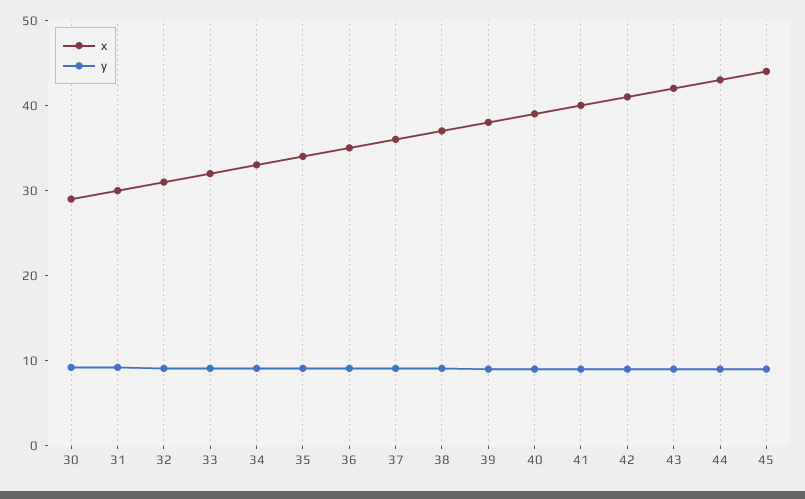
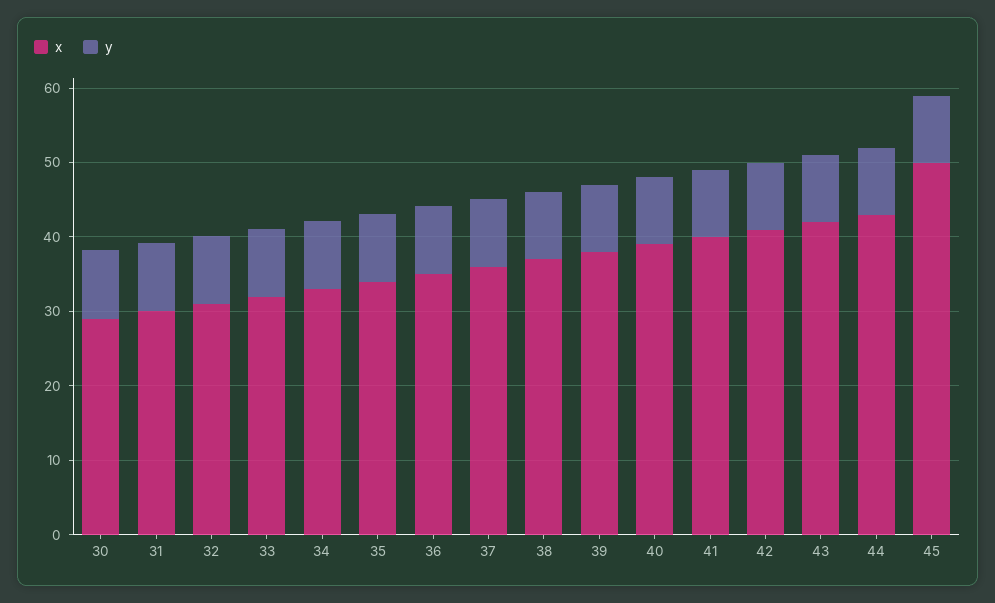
x, 45: 44 -> 50

